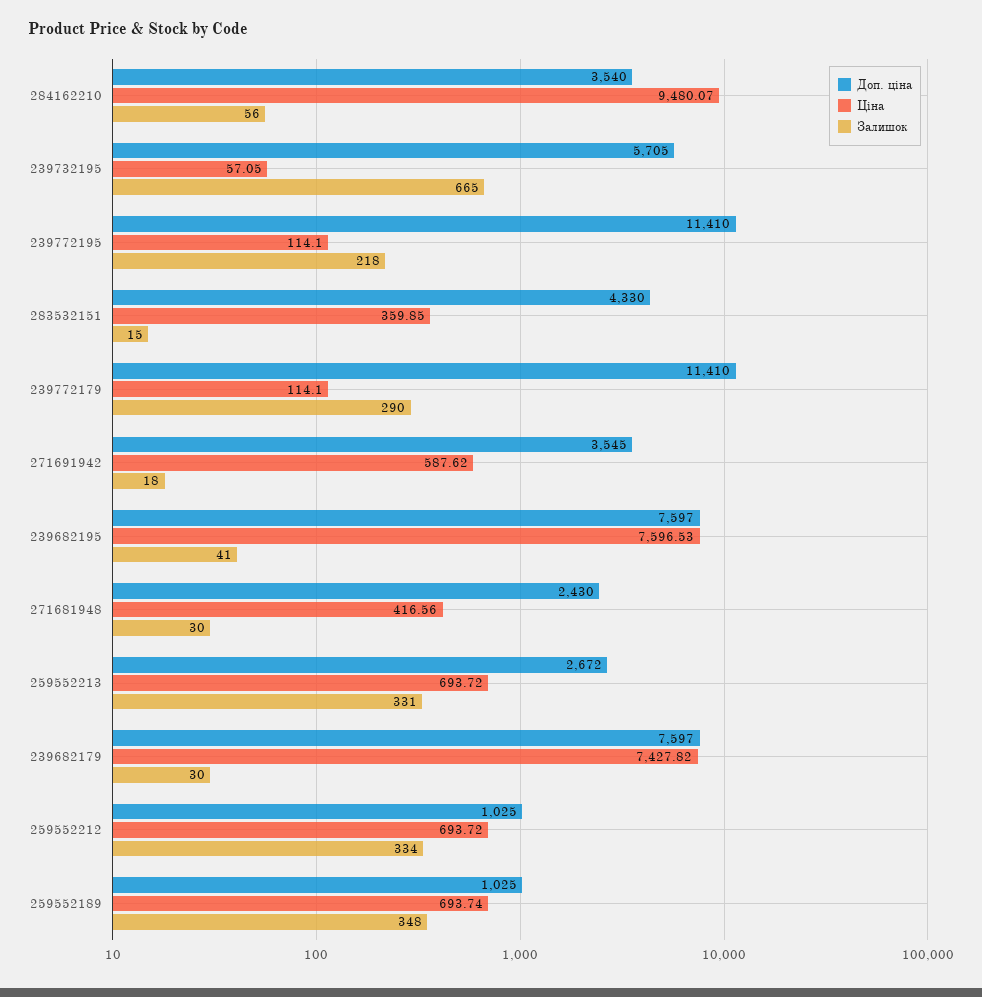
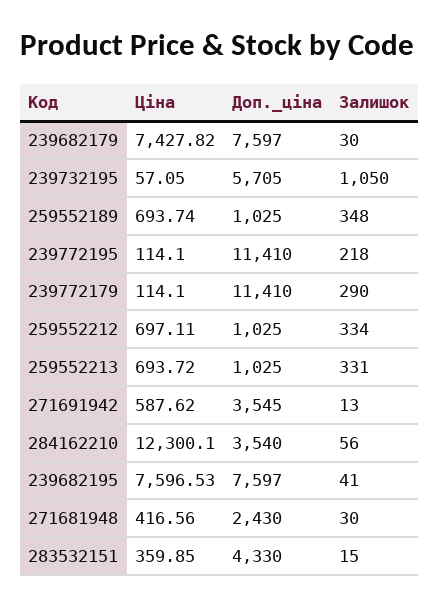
Ціна, 284162210: 9480.07 -> 12300.1
Залишок, 239732195: 665 -> 1050
Залишок, 271691942: 18 -> 13
Доп. ціна, 259552213: 2672 -> 1025
Ціна, 259552212: 693.72 -> 697.11

